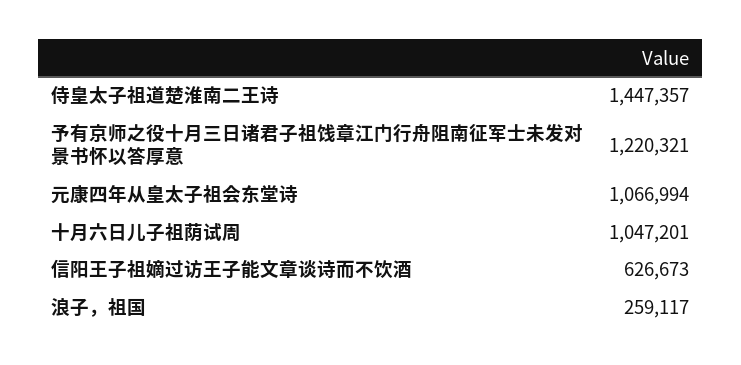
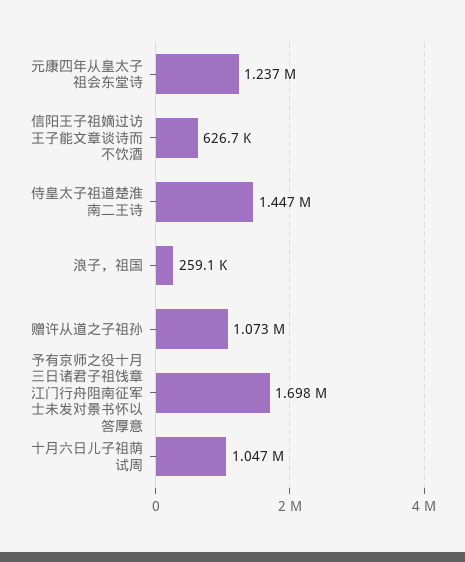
予有京师之役十月三日诸君子祖饯章江门行舟阻南征军士未发对景书怀以答厚意: 1220321 -> 1698000
元康四年从皇太子祖会东堂诗: 1066994 -> 1237000
赠许从道之子祖孙: none -> 1073000

